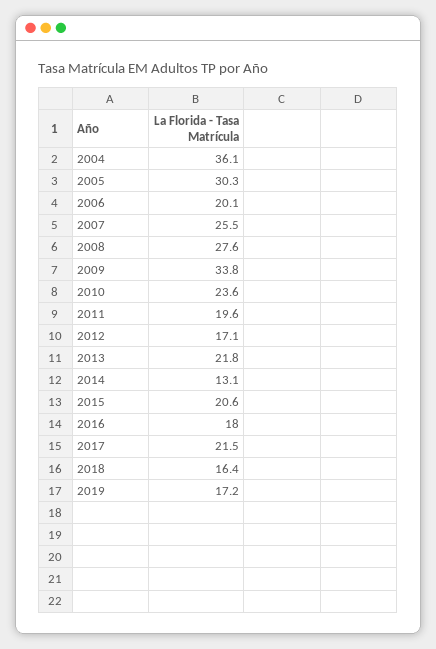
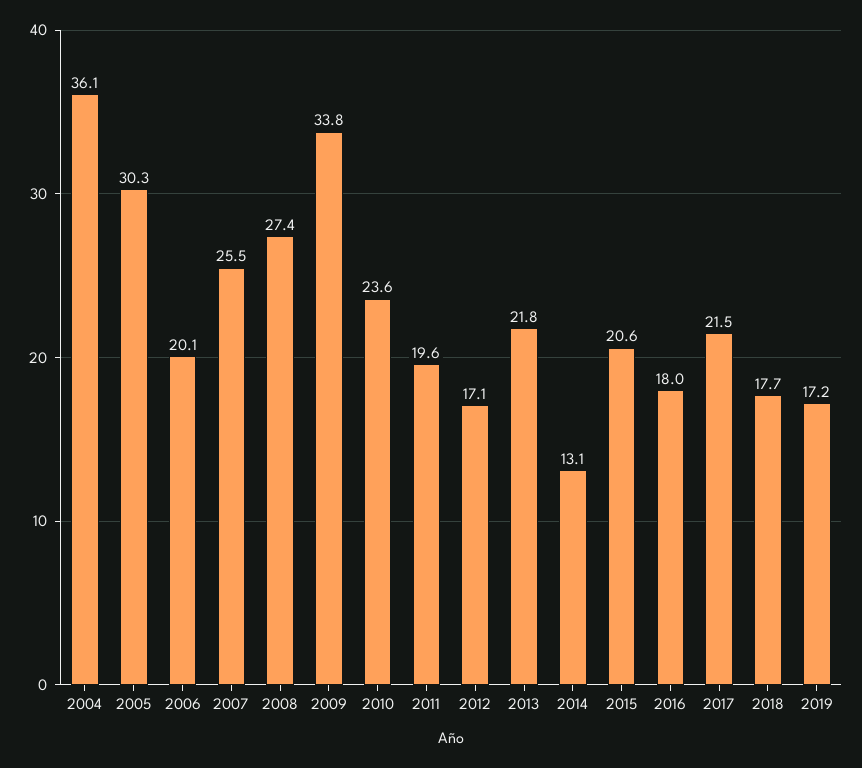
2008: 27.6 -> 27.4
2018: 16.4 -> 17.7

